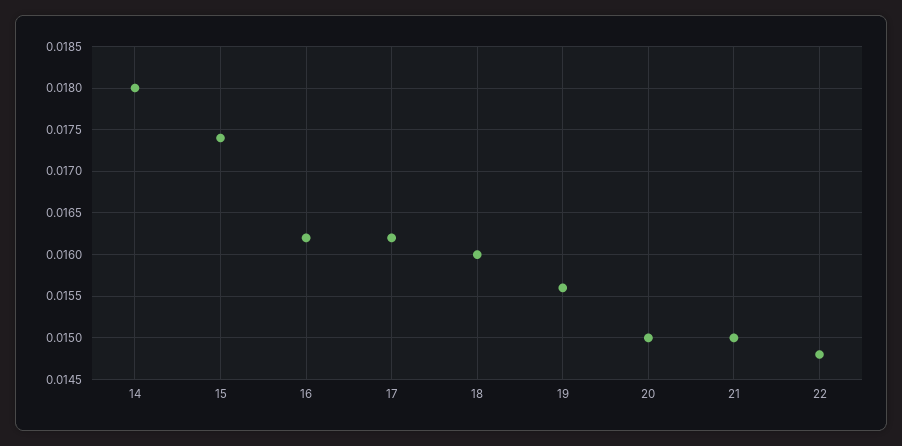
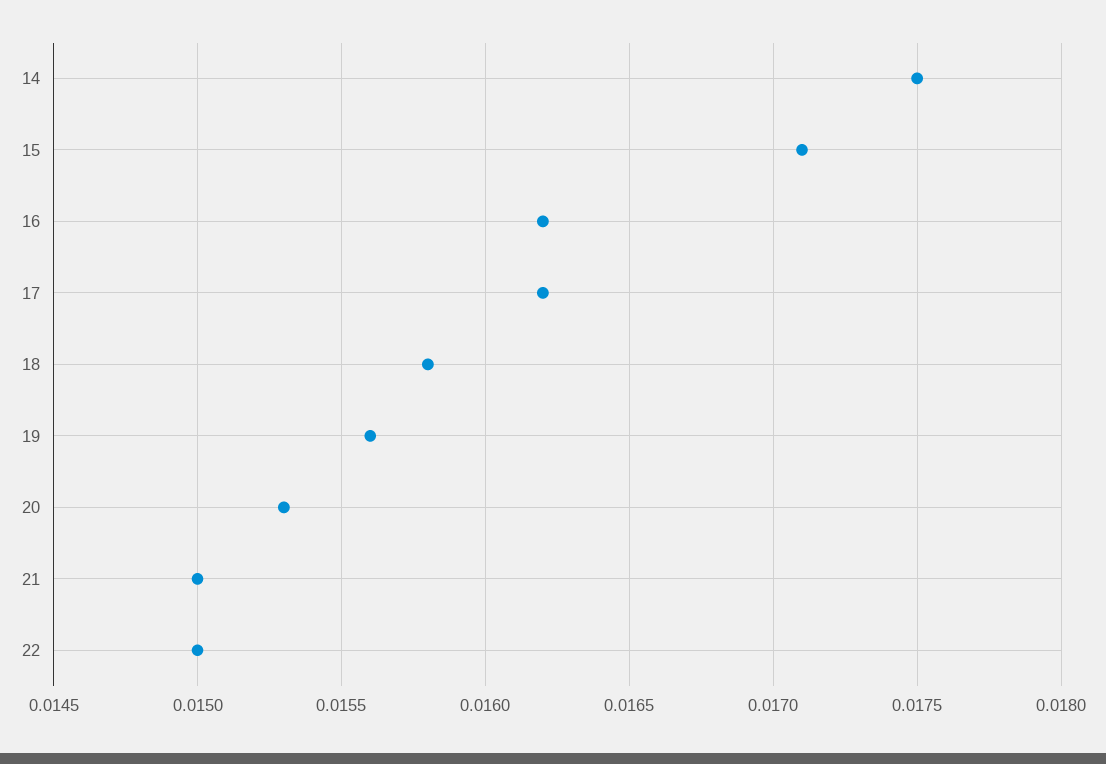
14: 0.018 -> 0.0175
15: 0.0174 -> 0.0171
18: 0.016 -> 0.0158
20: 0.015 -> 0.0153
22: 0.0148 -> 0.015

